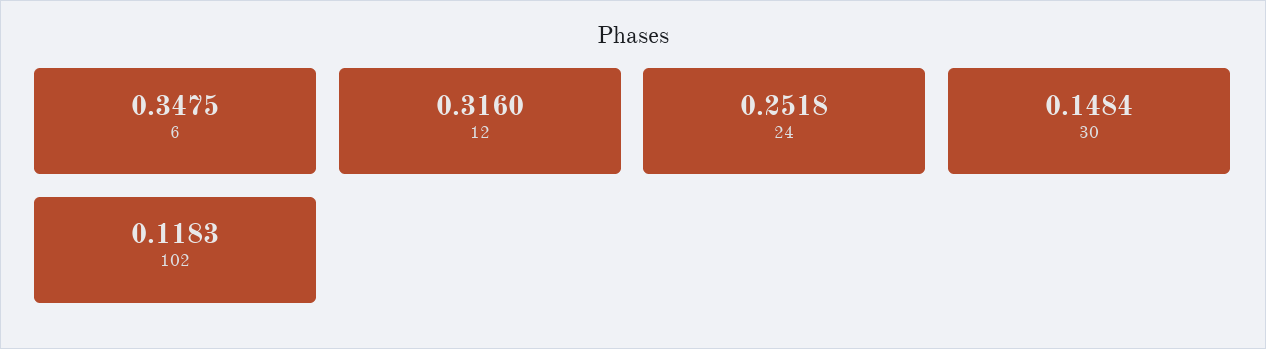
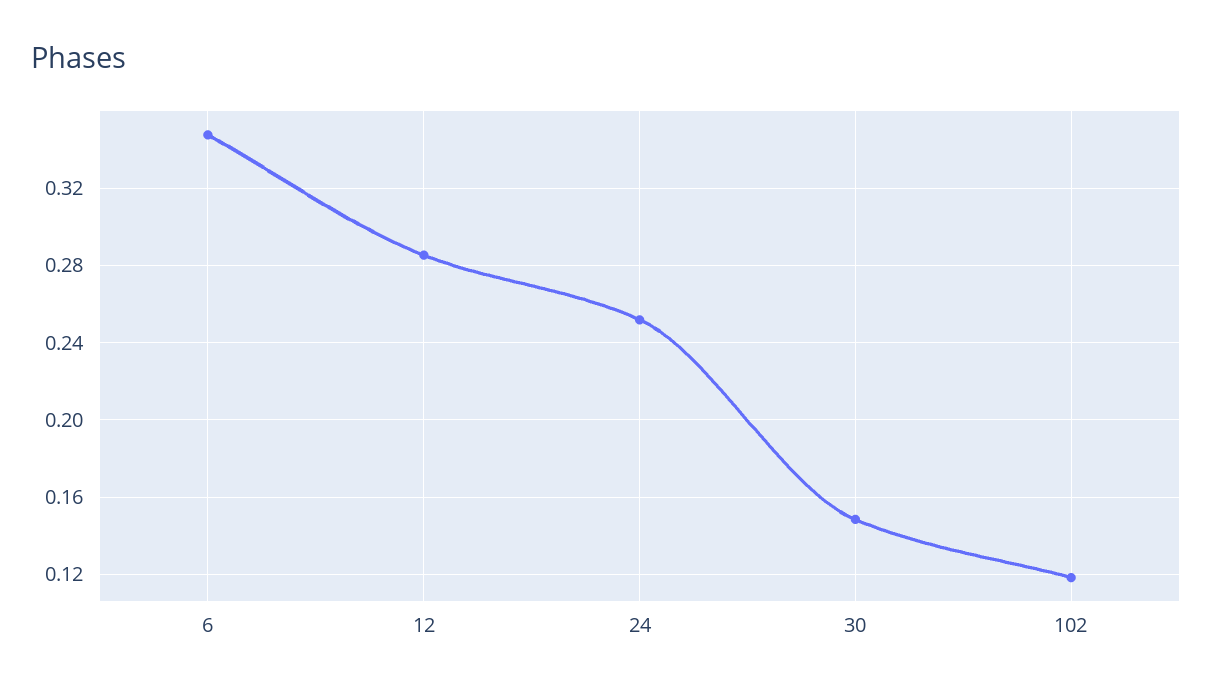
12: 0.316 -> 0.285

